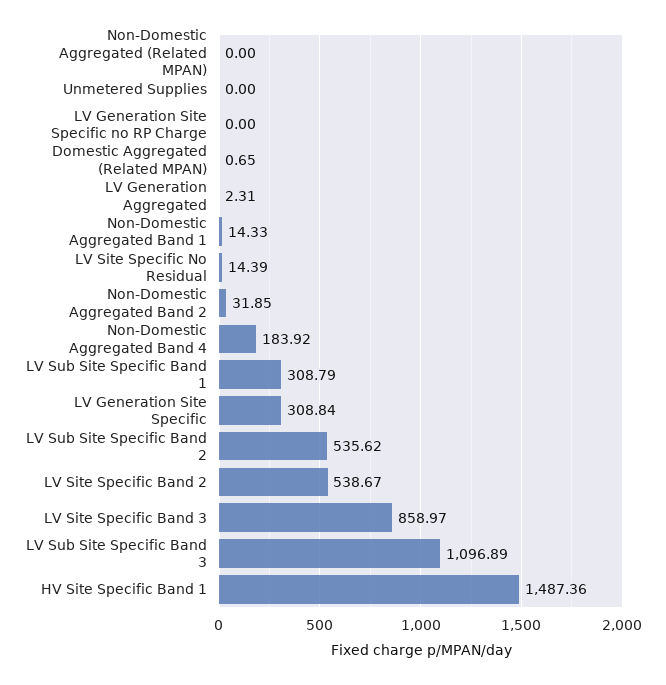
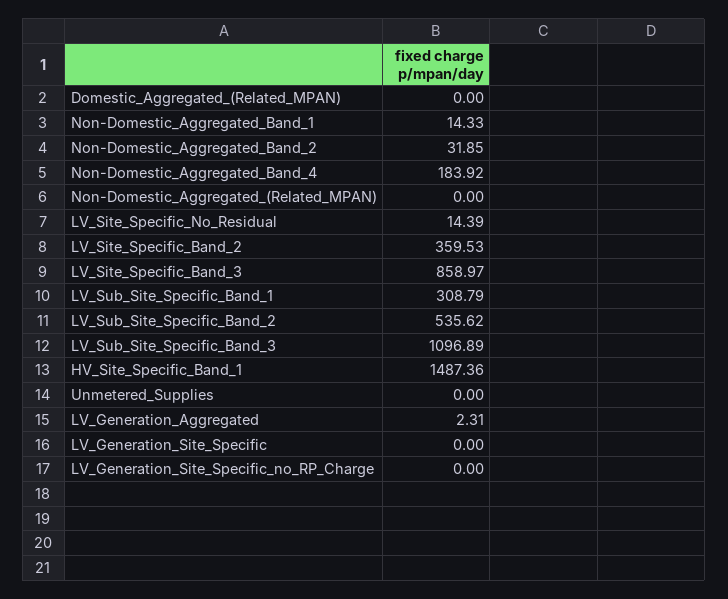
Domestic Aggregated (Related MPAN): 0.65 -> 0
LV Generation Site Specific: 308.84 -> 0
LV Site Specific Band 2: 538.67 -> 359.53

